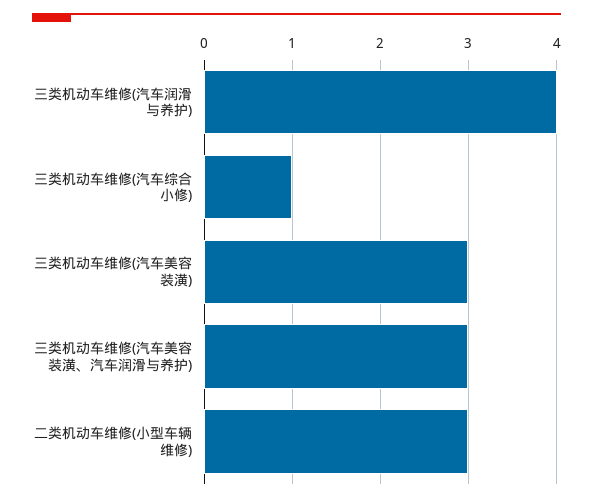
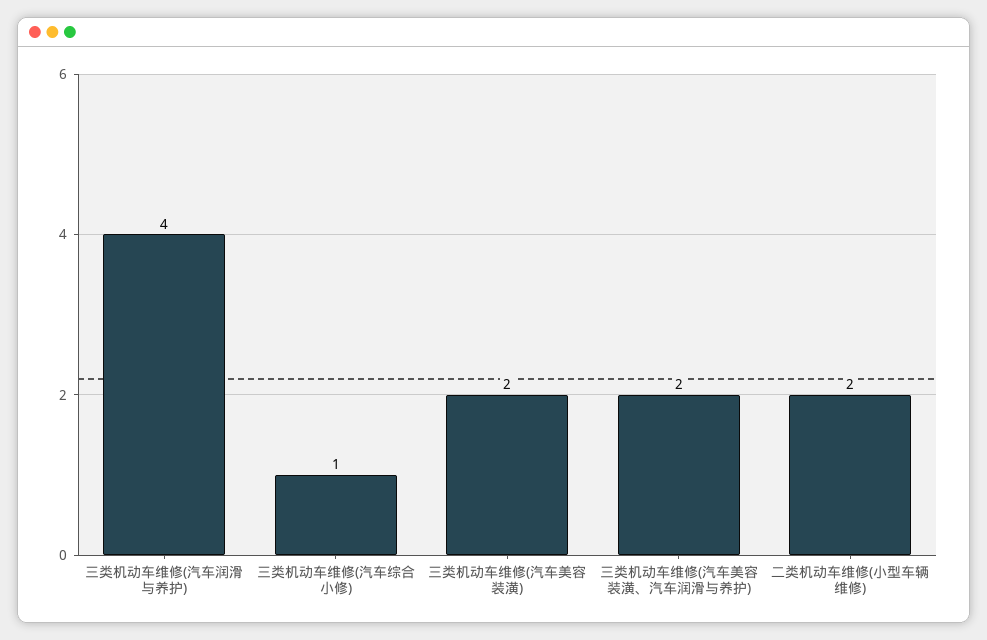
三类机动车维修(汽车美容装潢): 3 -> 2
三类机动车维修(汽车美容装潢、汽车润滑与养护): 3 -> 2
二类机动车维修(小型车辆维修): 3 -> 2

